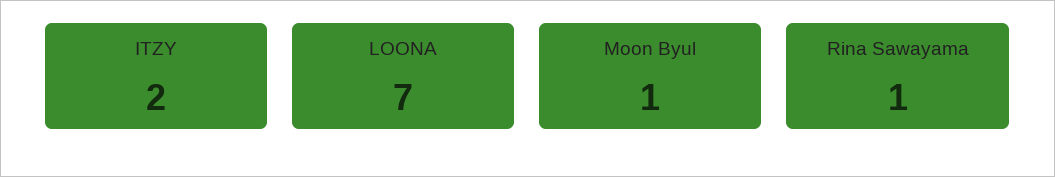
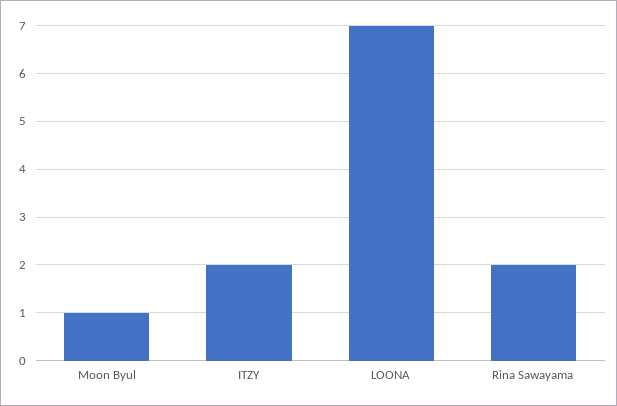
Rina Sawayama: 1 -> 2

